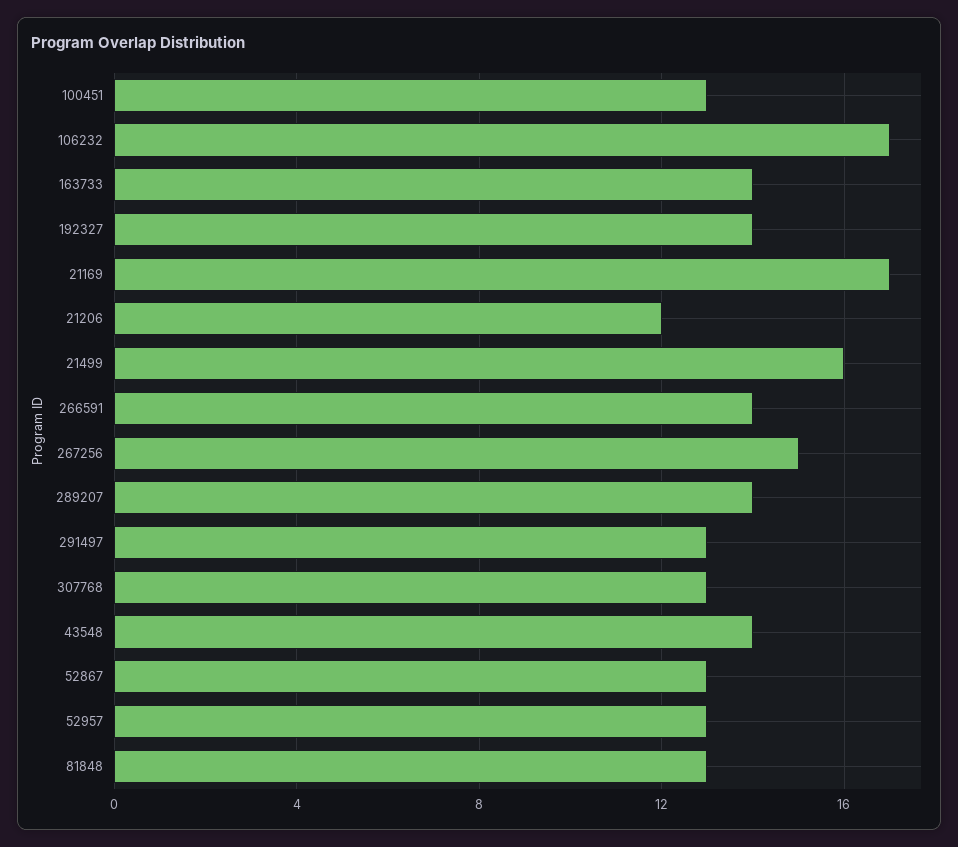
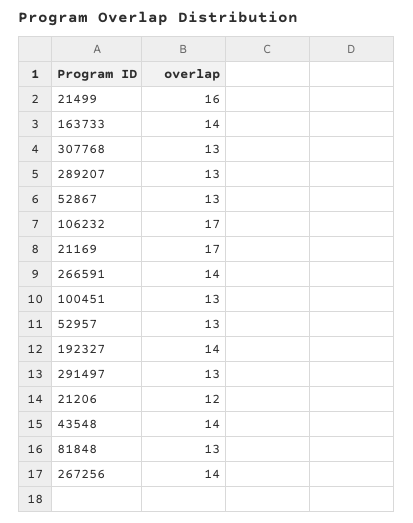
267256: 15 -> 14
289207: 14 -> 13

